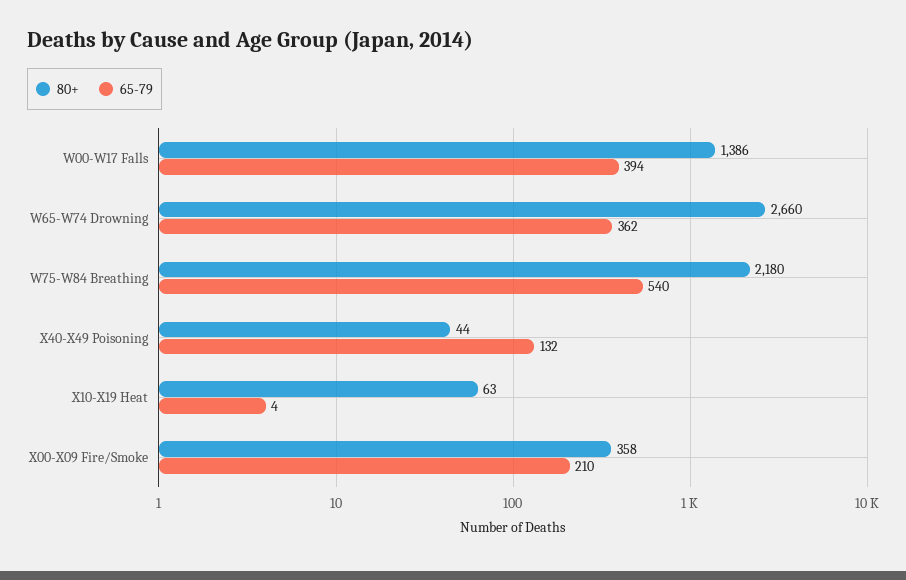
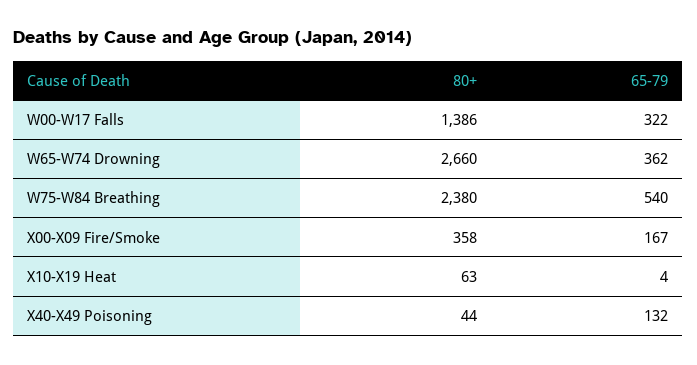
65-79, W00-W17 Falls: 394 -> 322
80+, W75-W84 Breathing: 2180 -> 2380
65-79, X00-X09 Fire/Smoke: 210 -> 167

